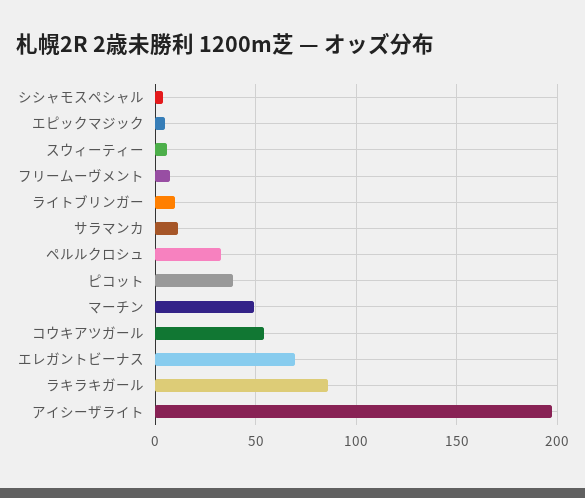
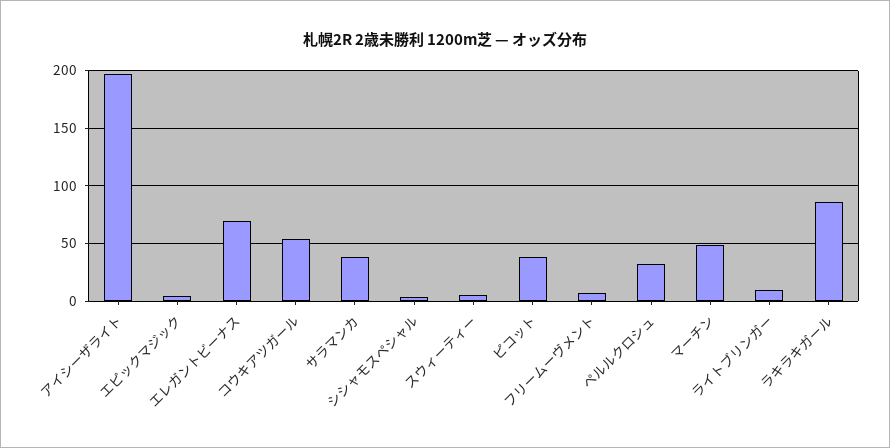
サラマンカ: 10 -> 40

